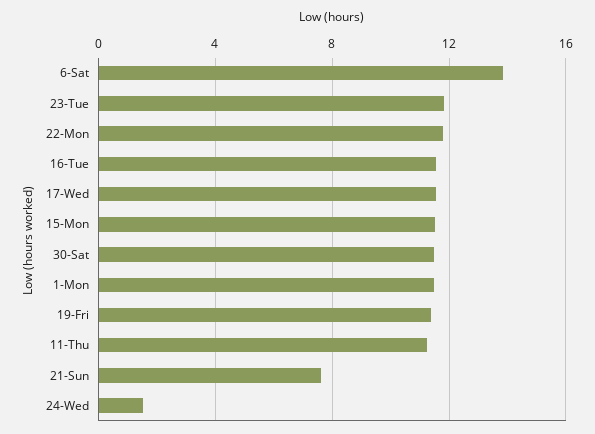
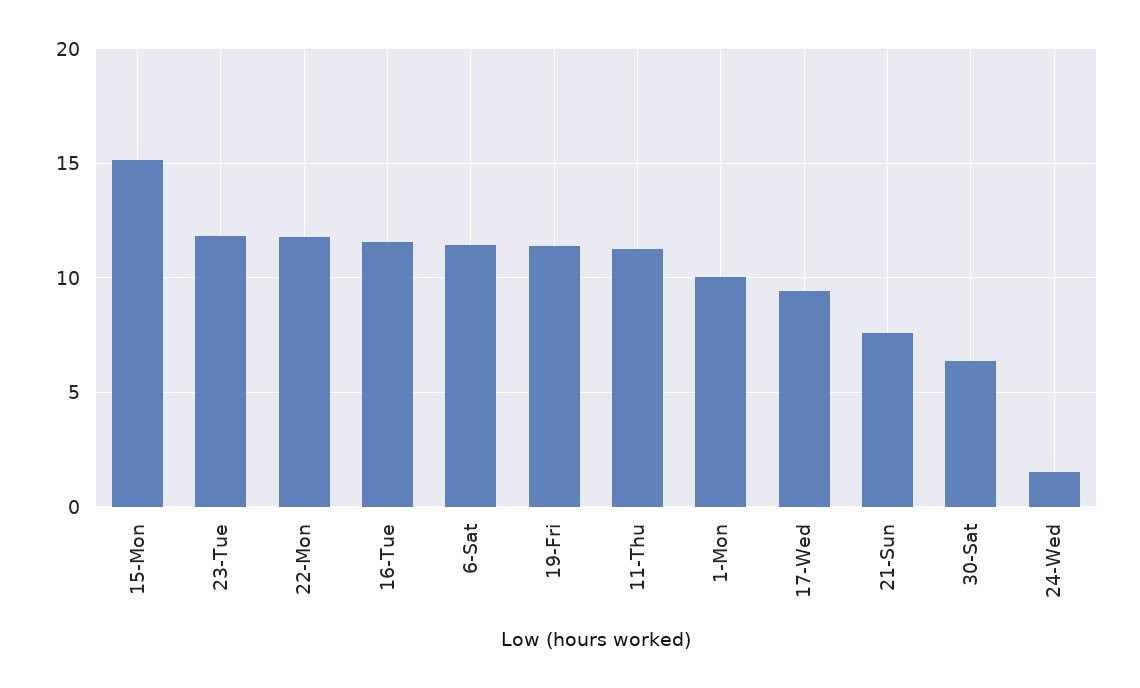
6-Sat: 14 -> 11.5
17-Wed: 11.5 -> 9.5
15-Mon: 11.5 -> 15
30-Sat: 11.5 -> 6.5
1-Mon: 11.5 -> 10

